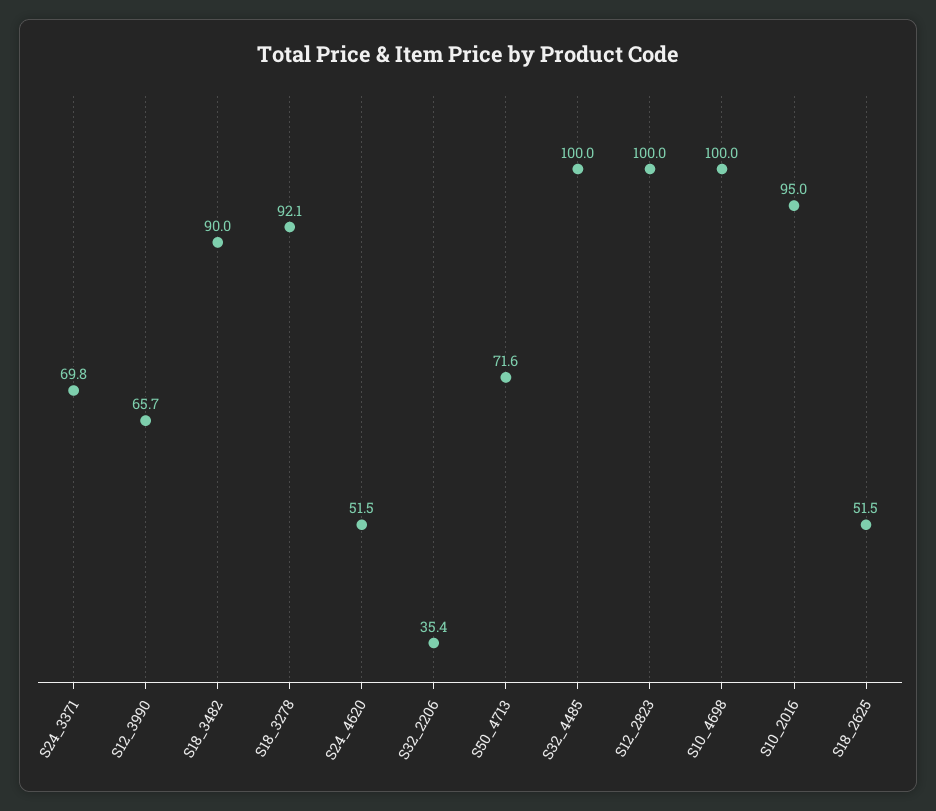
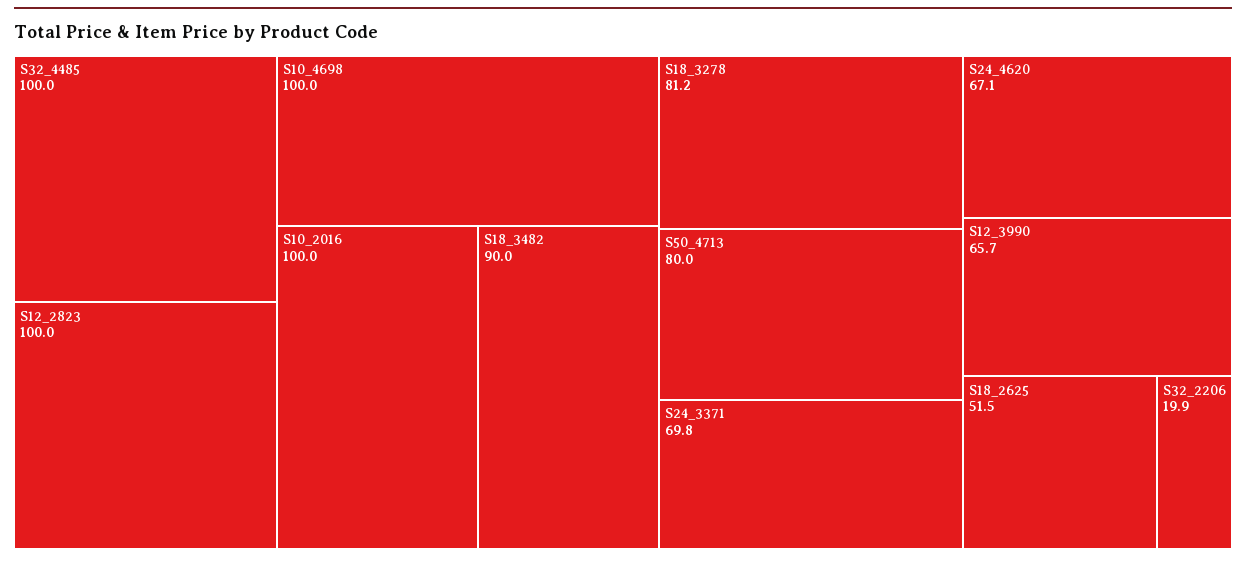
S18_3278: 92.1 -> 81.2
S24_4620: 51.5 -> 67.1
S32_2206: 35.4 -> 19.9
S50_4713: 71.6 -> 80
S10_2016: 95 -> 100

